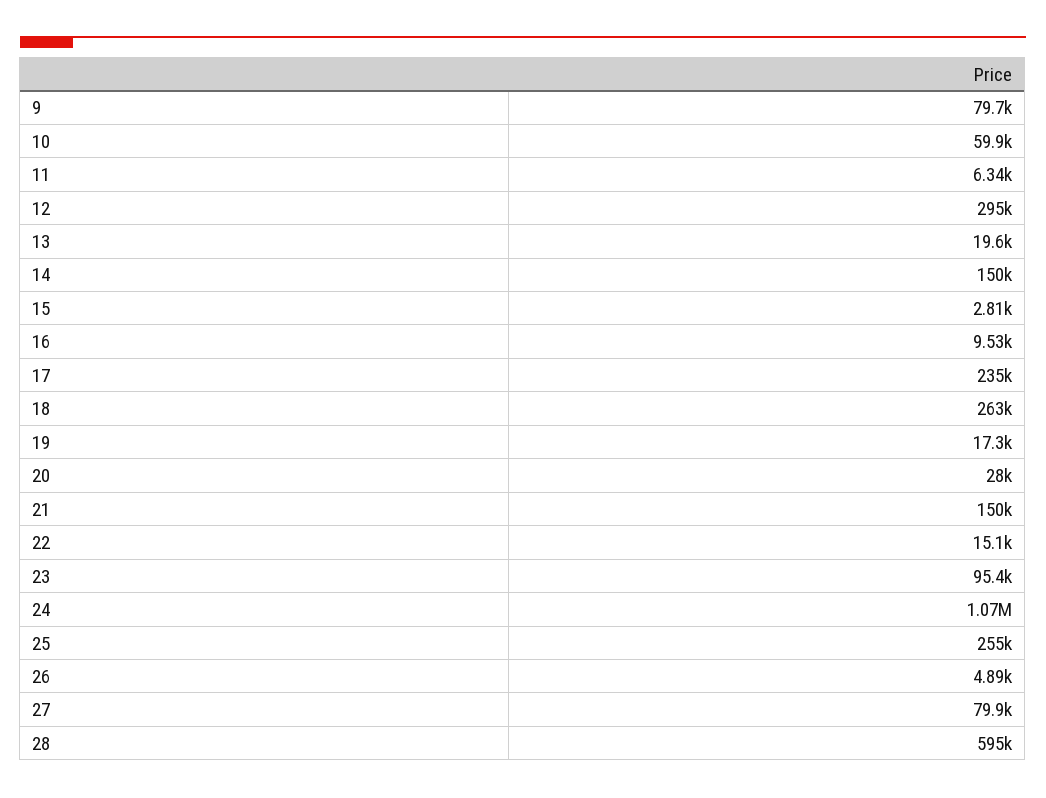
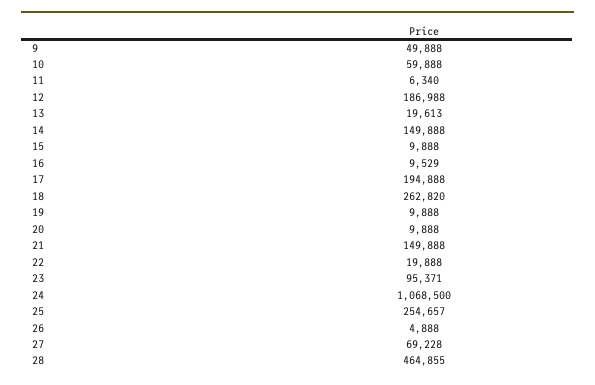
9: 79700 -> 49888
12: 295000 -> 186988
15: 2810 -> 9888
17: 235000 -> 194888
19: 17300 -> 9888
20: 28000 -> 9888
22: 15100 -> 19888
27: 79900 -> 69228
28: 595000 -> 464855

